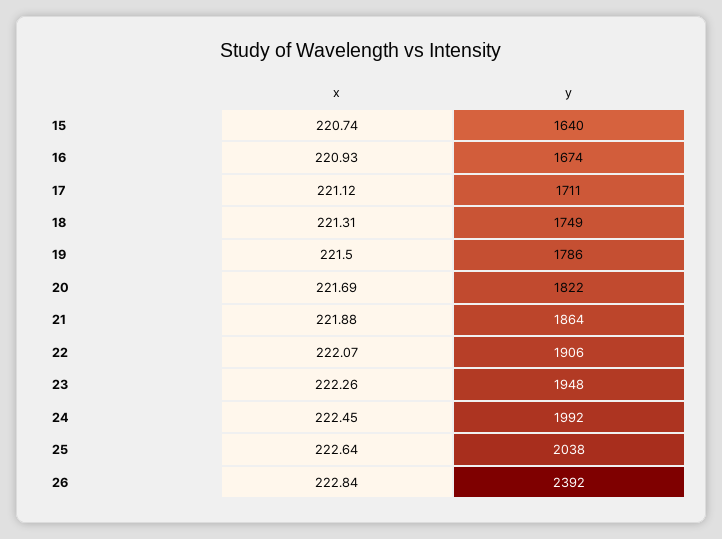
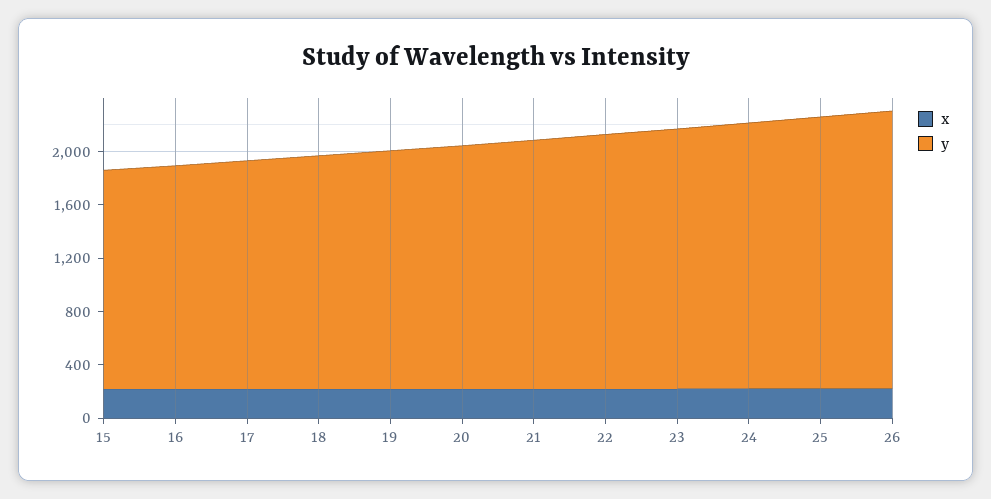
y, 26: 2392 -> 2100

